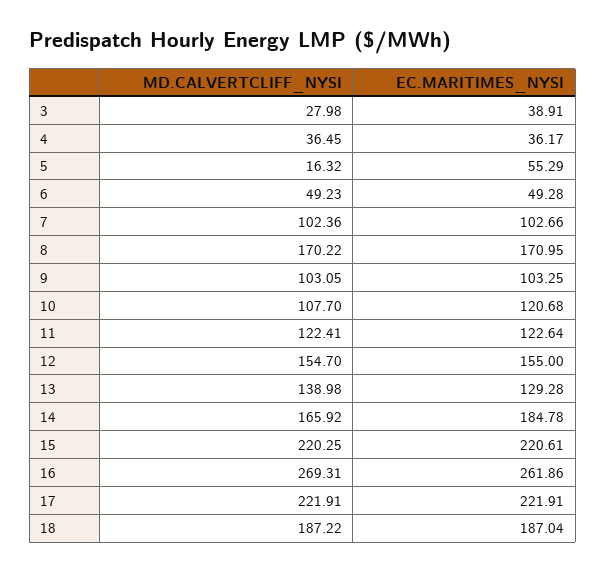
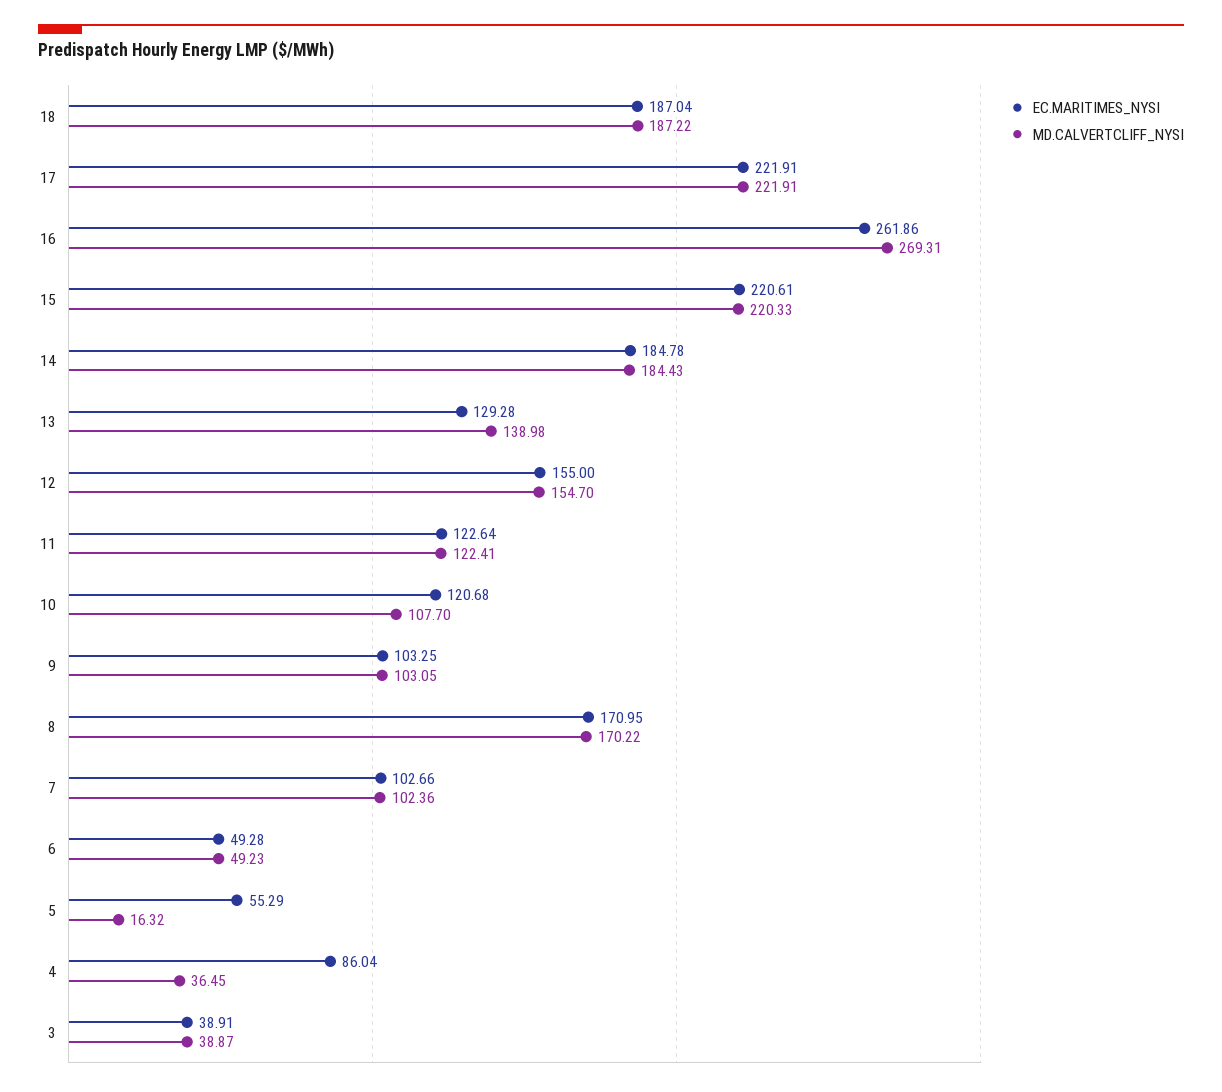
MD.CALVERTCLIFF_NYSI, 3: 27.98 -> 38.87
EC.MARITIMES_NYSI, 4: 36.17 -> 86.04
MD.CALVERTCLIFF_NYSI, 14: 165.92 -> 184.43
MD.CALVERTCLIFF_NYSI, 15: 220.25 -> 220.33

